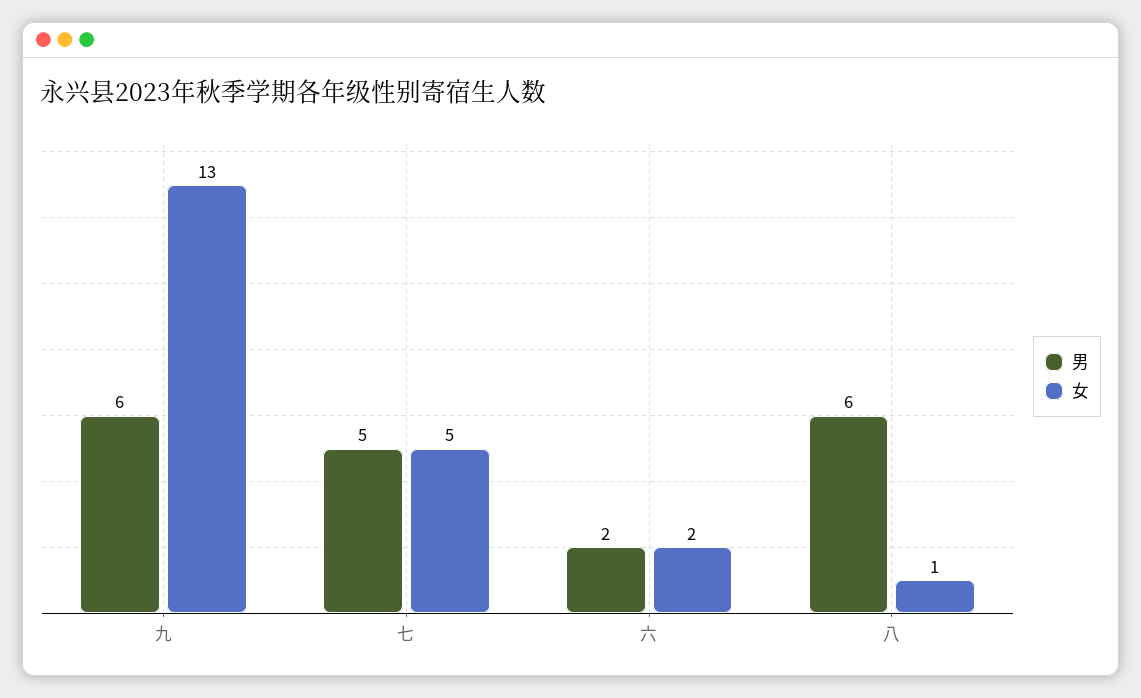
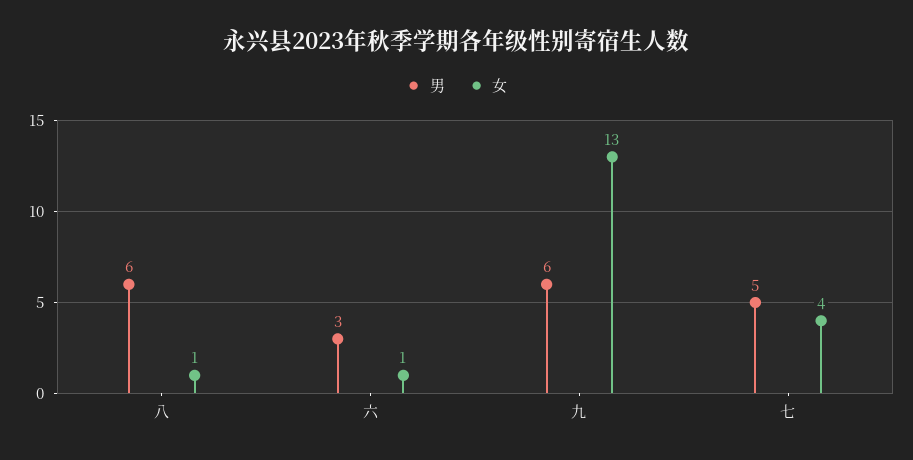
女, 七: 5 -> 4
男, 六: 2 -> 3
女, 六: 2 -> 1

